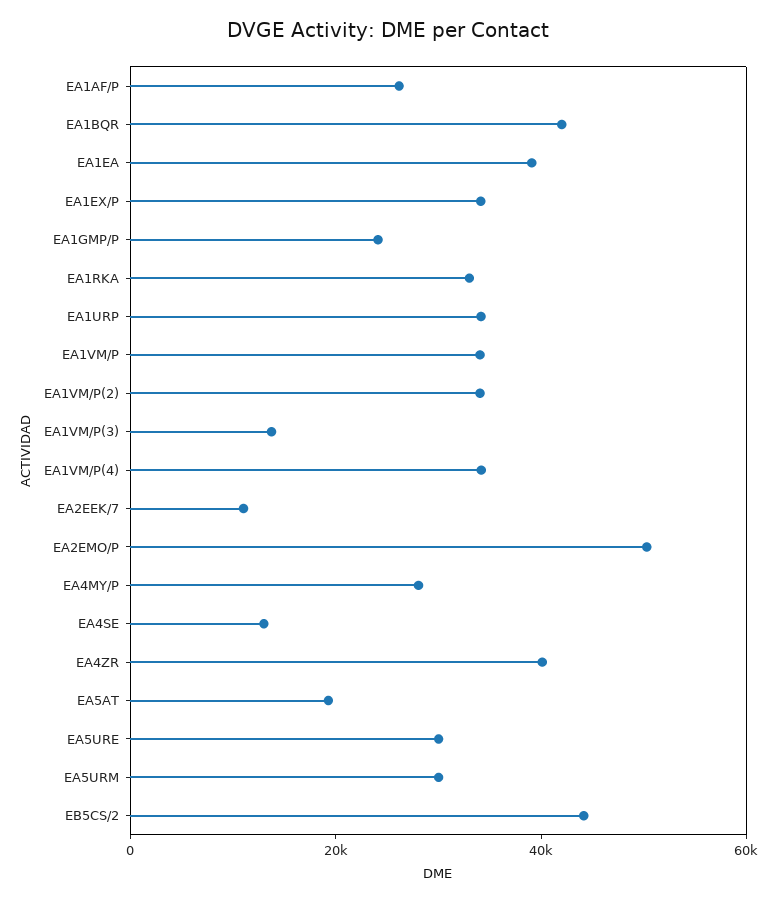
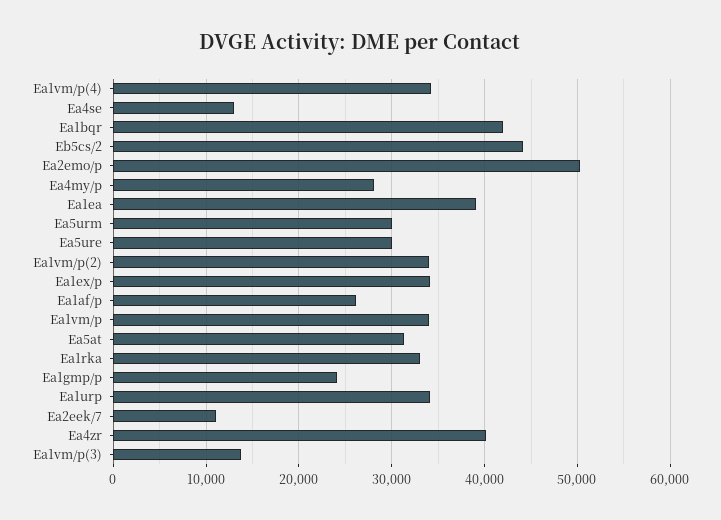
EA5AT: 20000 -> 31000

